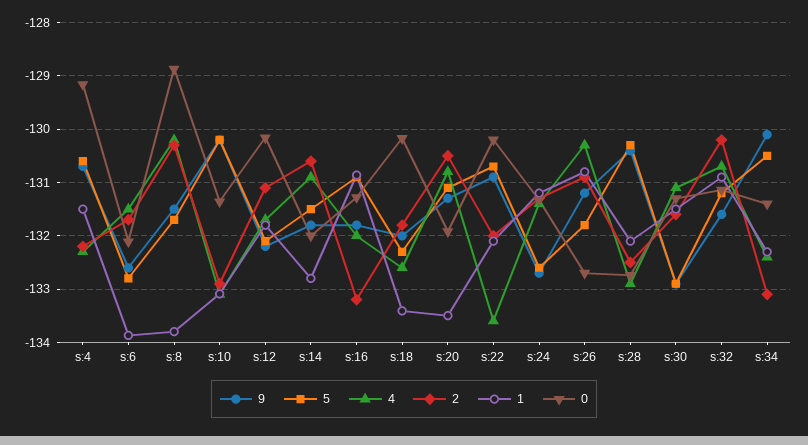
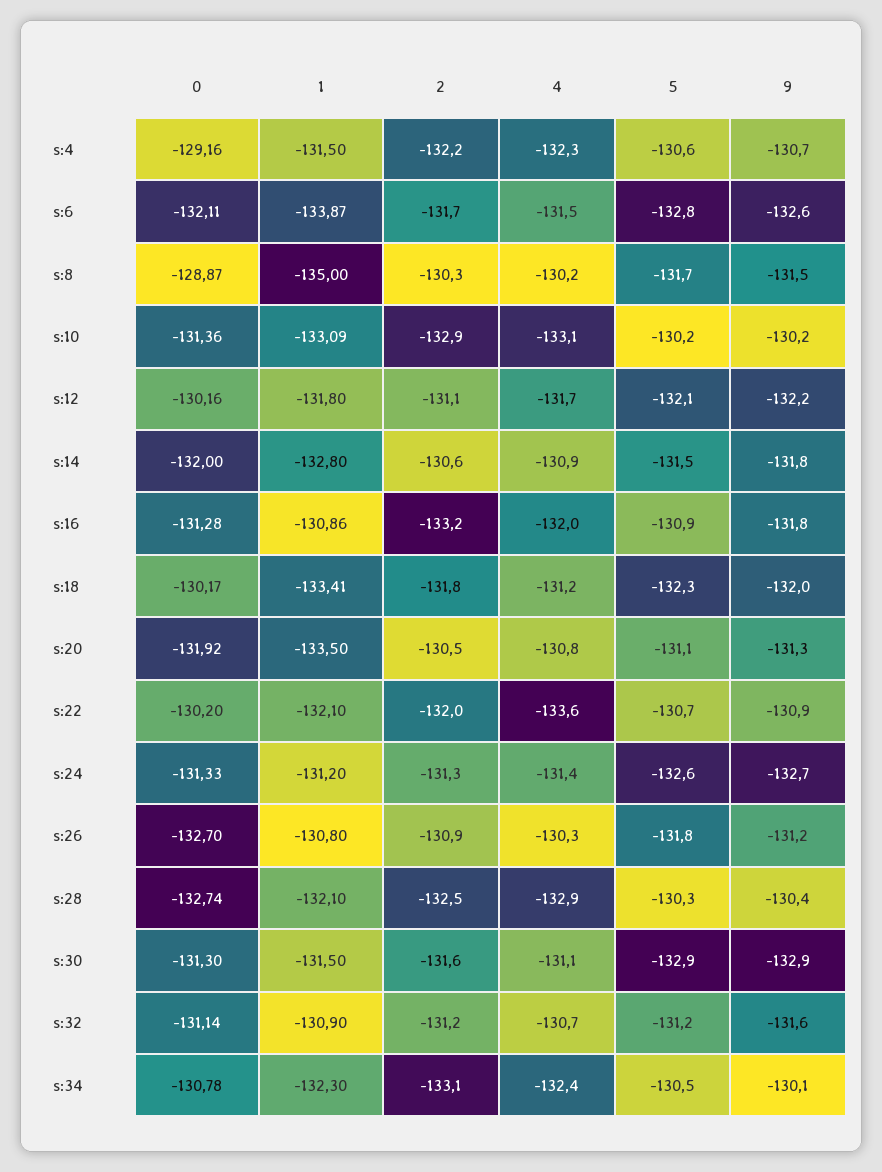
1, s:8: -133.8 -> -135
4, s:18: -132.6 -> -131.2
2, s:32: -130.2 -> -131.2
0, s:34: -131.4 -> -130.78

